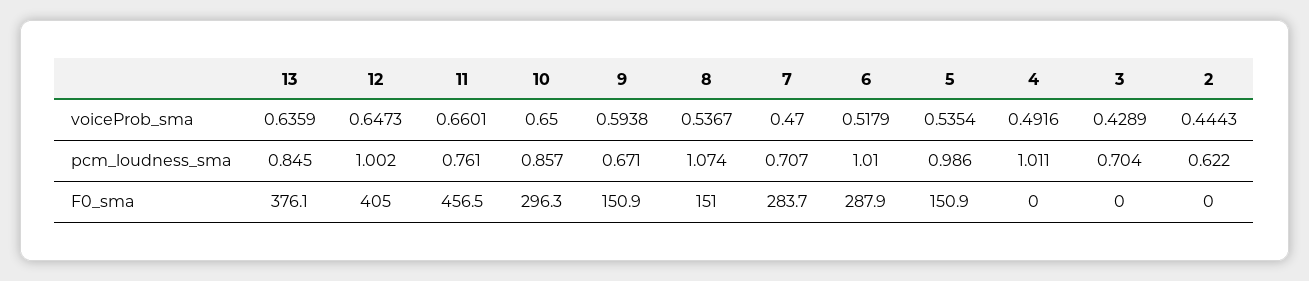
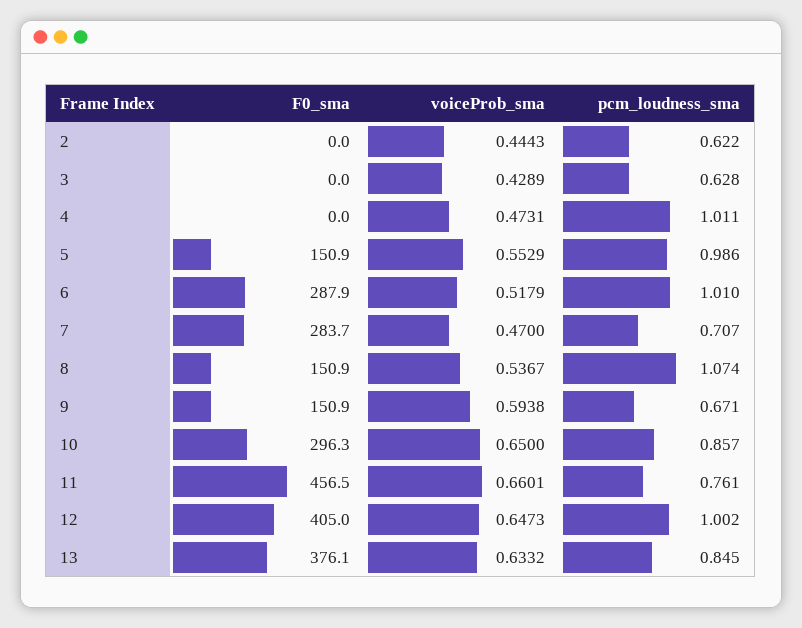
13, voiceProb_sma: 0.6359 -> 0.6332
5, voiceProb_sma: 0.5354 -> 0.5529
4, voiceProb_sma: 0.4916 -> 0.4731
3, pcm_loudness_sma: 0.704 -> 0.628
8, F0_sma: 151 -> 150.9

